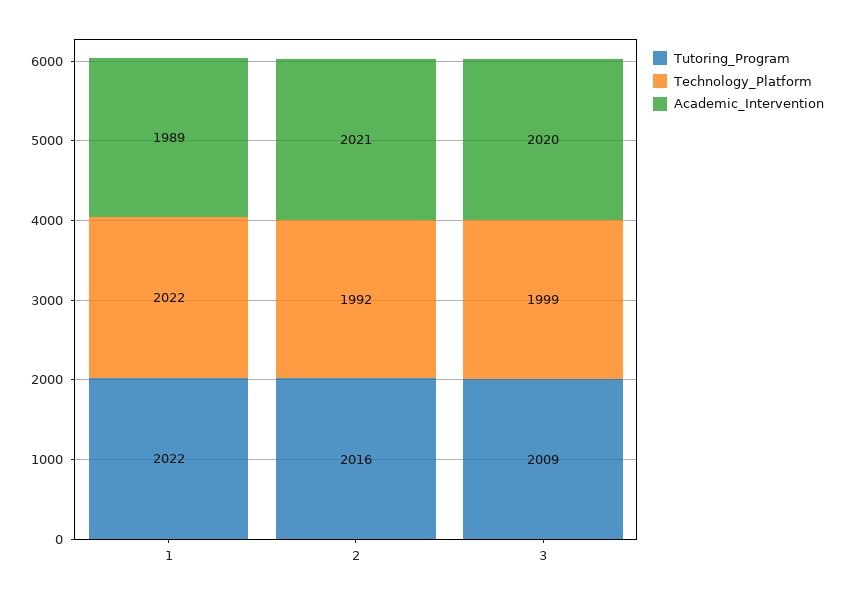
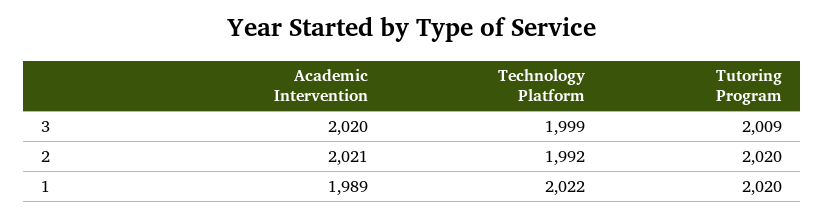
Tutoring_Program, 1: 2022 -> 2020
Tutoring_Program, 2: 2016 -> 2020

